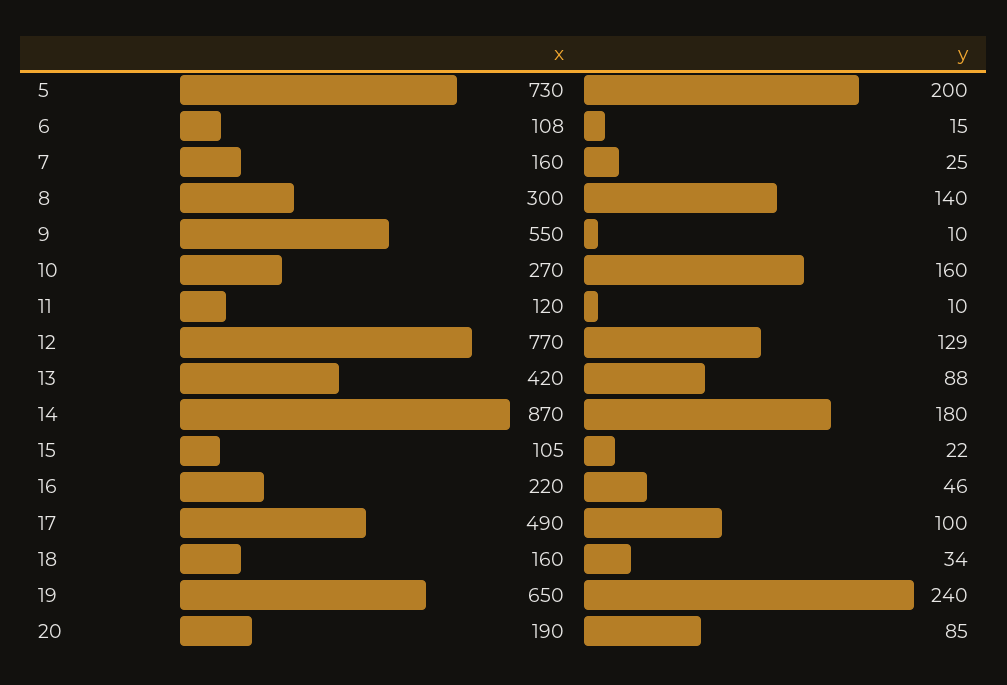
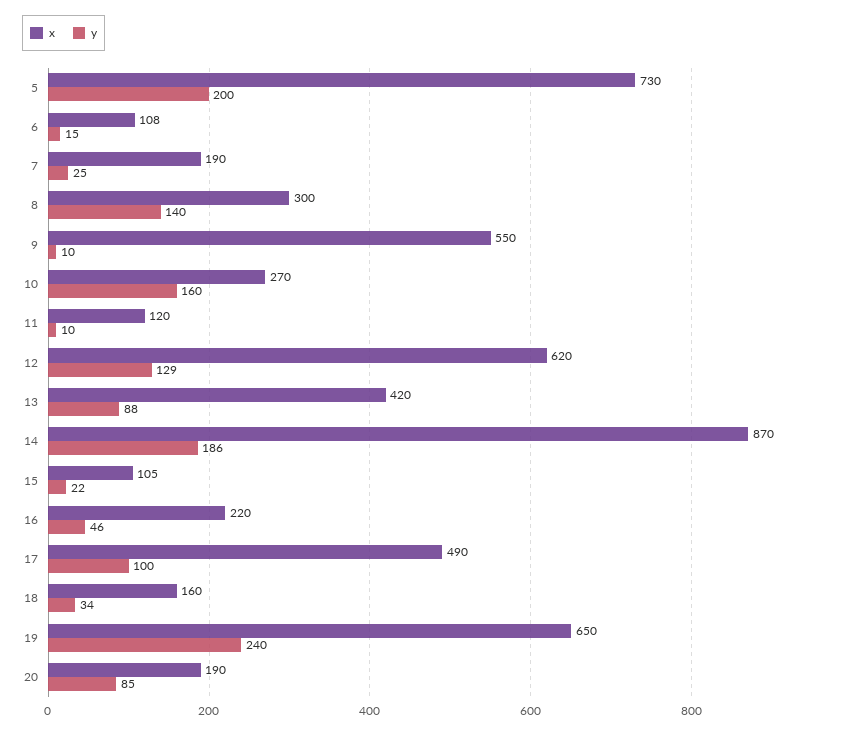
x, 7: 160 -> 190
x, 12: 770 -> 620
y, 14: 180 -> 186

